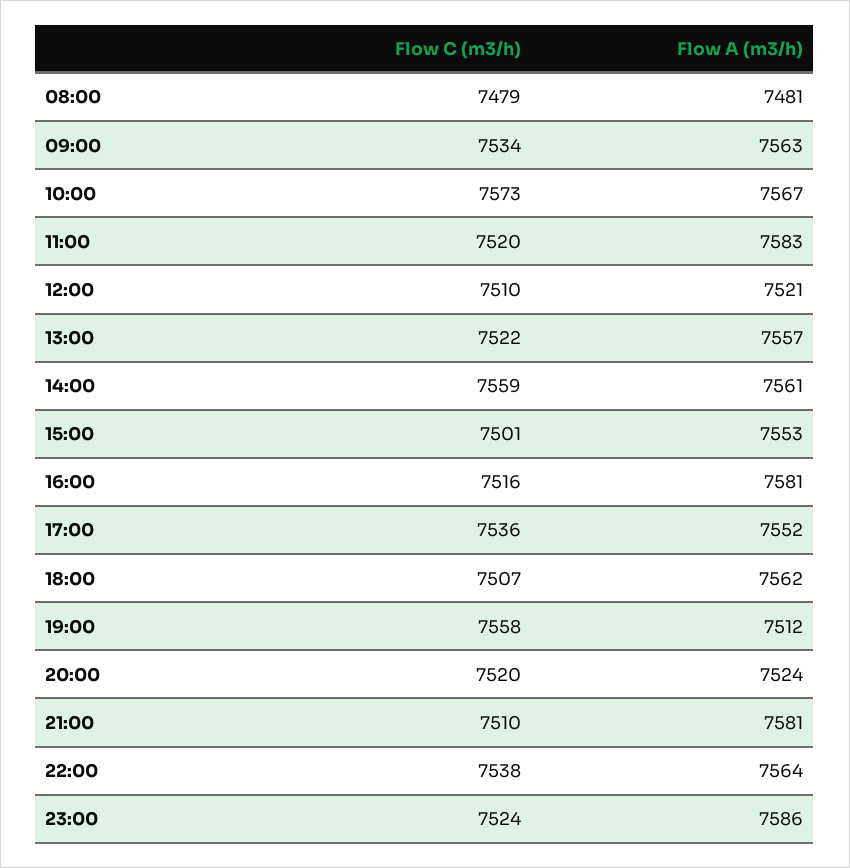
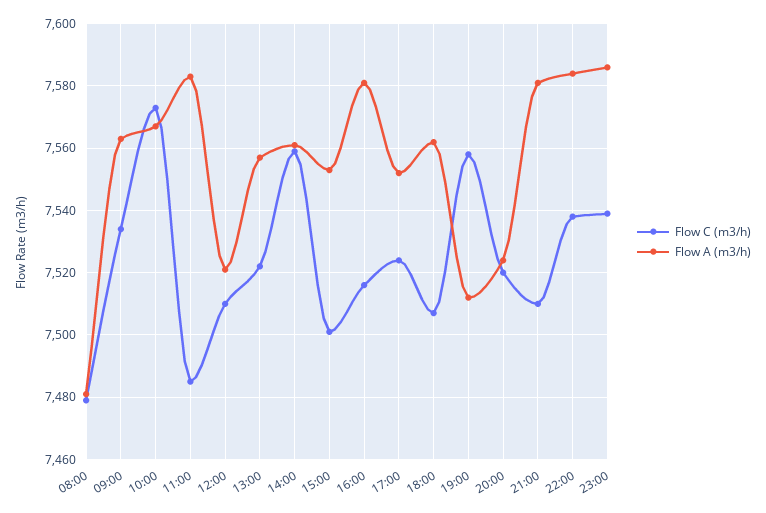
Flow C (m3/h), 11:00: 7520 -> 7485
Flow C (m3/h), 17:00: 7536 -> 7525
Flow A (m3/h), 22:00: 7564 -> 7585
Flow C (m3/h), 23:00: 7524 -> 7540

